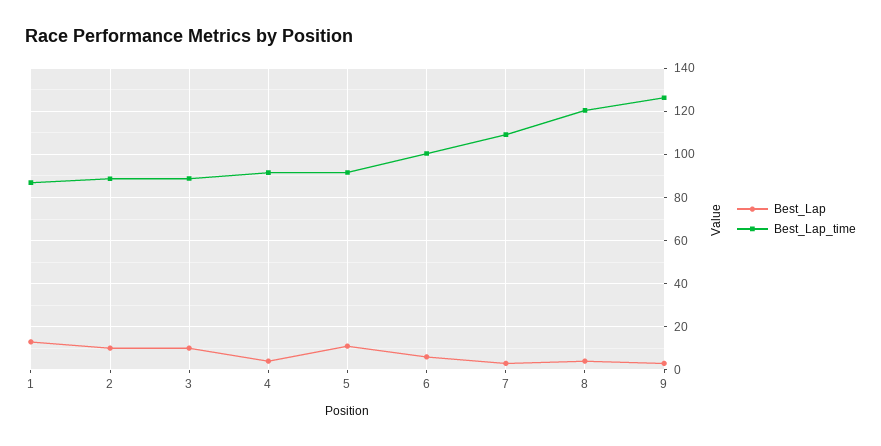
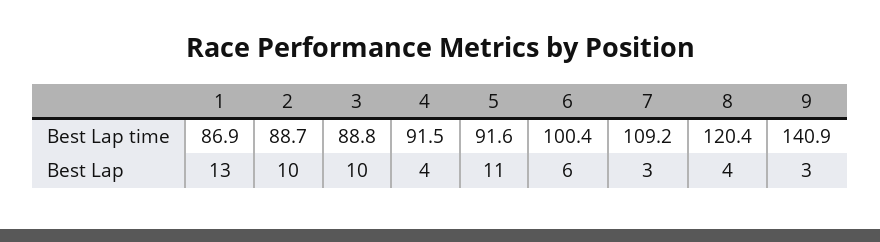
Best_Lap_time, 9: 125 -> 140.9

